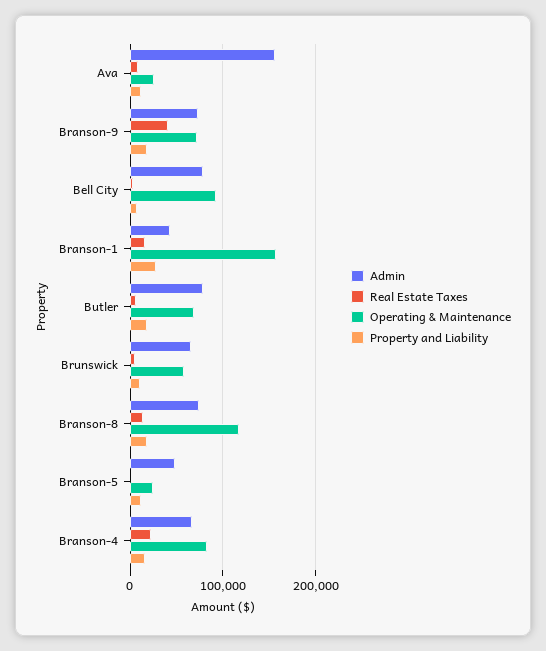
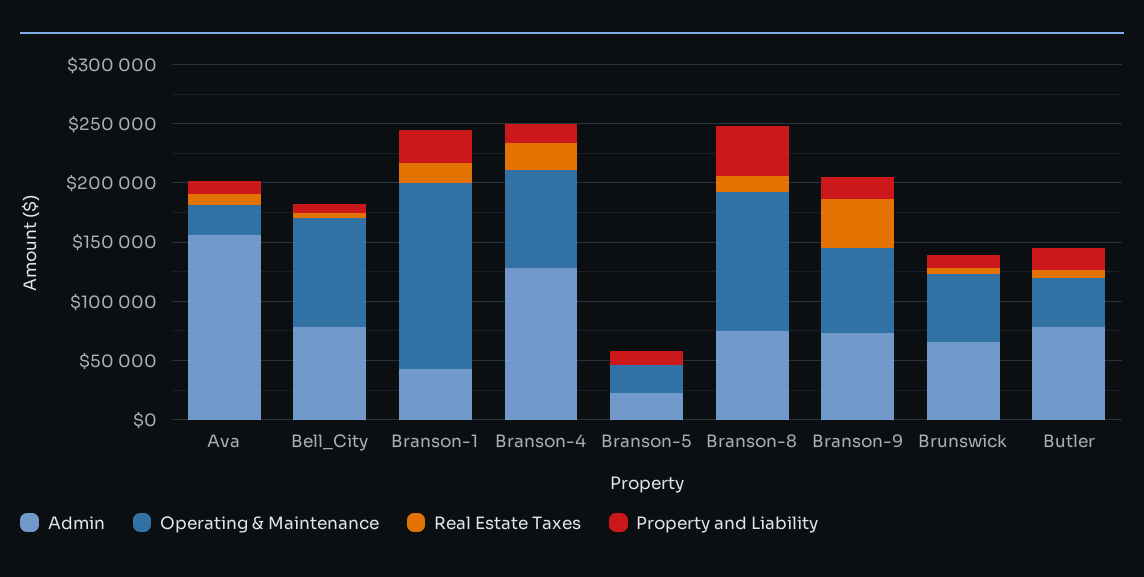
Operating & Maintenance, Butler: 70000 -> 40000
Property and Liability, Branson-8: 20000 -> 40000
Admin, Branson-5: 50000 -> 20000
Admin, Branson-4: 70000 -> 130000

